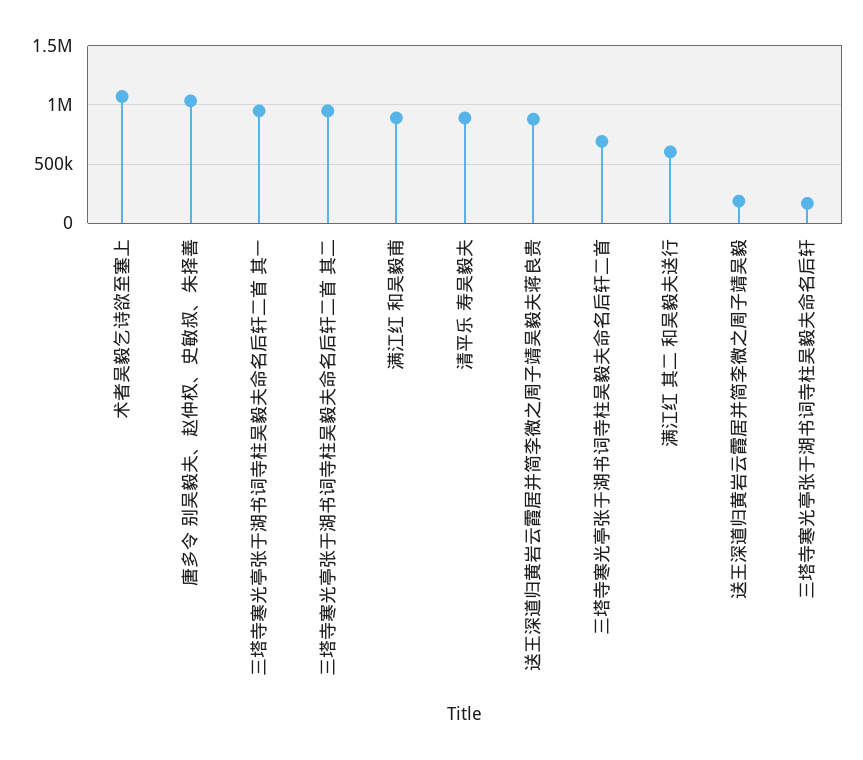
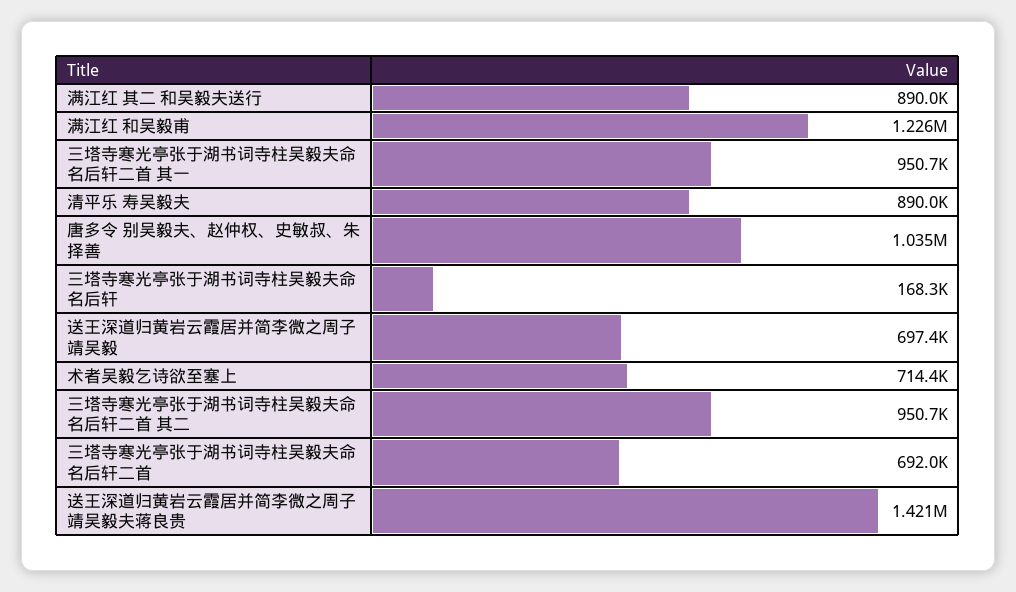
术者吴毅乞诗欲至塞上: 1100000 -> 714400
满江红 和吴毅甫: 900000 -> 1226000
送王深道归黄岩云霞居并简李微之周子靖吴毅夫蒋良贵: 900000 -> 1421000
满江红 其二 和吴毅夫送行: 600000 -> 890000
送王深道归黄岩云霞居并简李微之周子靖吴毅: 200000 -> 697400

